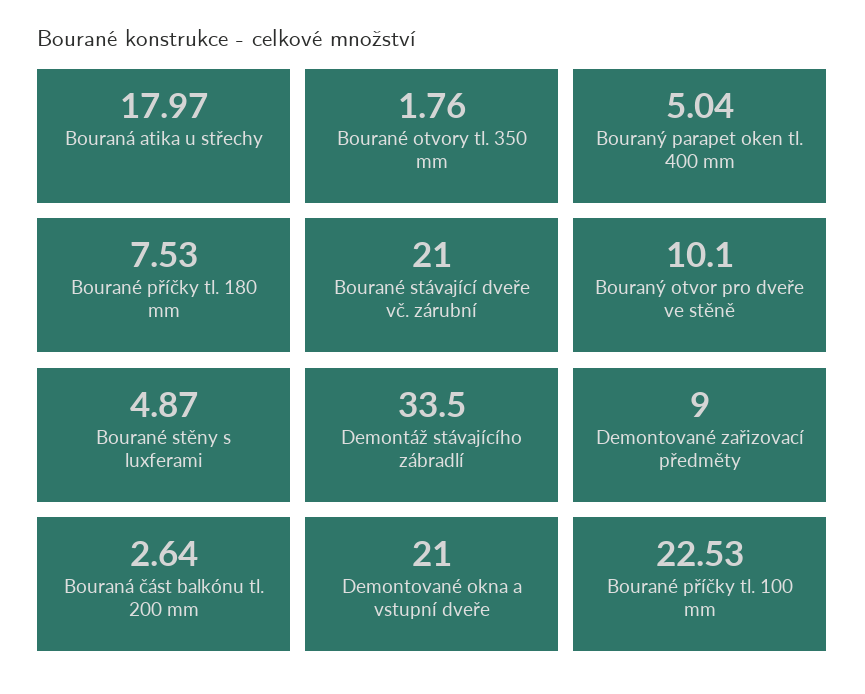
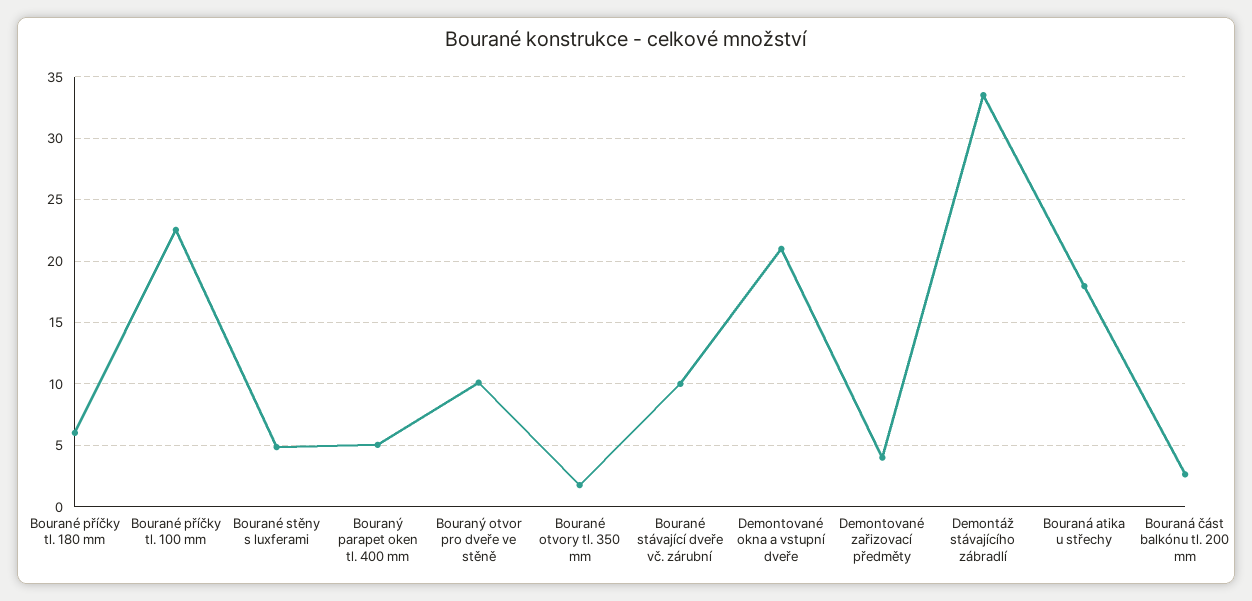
Bourané příčky tl. 180 mm: 7.53 -> 6
Bourané stávající dveře vč. zárubní: 21 -> 10
Demontované zařizovací předměty: 9 -> 4

